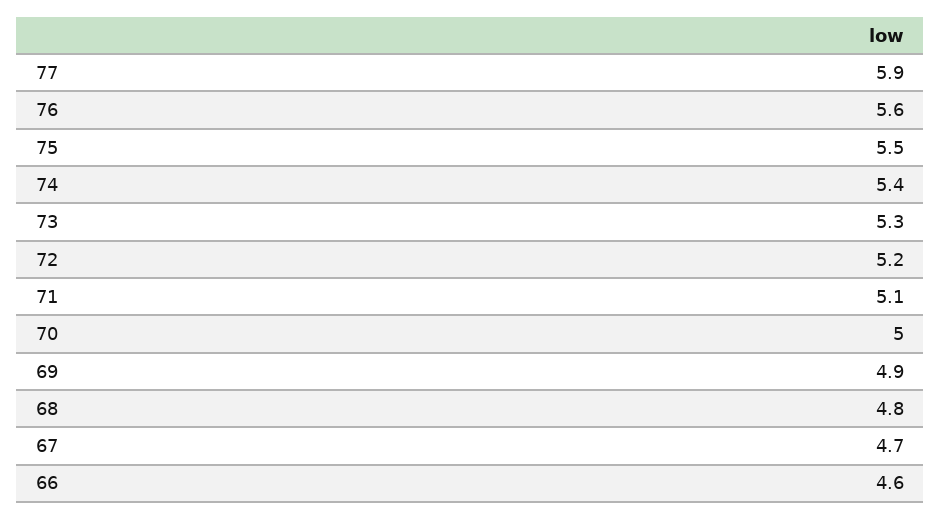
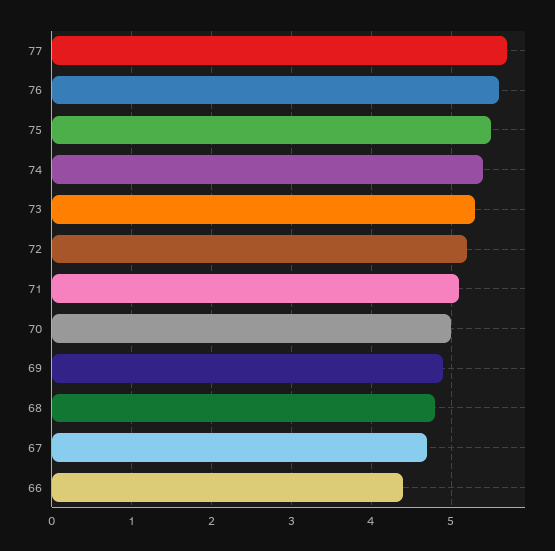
77: 5.9 -> 5.7
66: 4.6 -> 4.4

